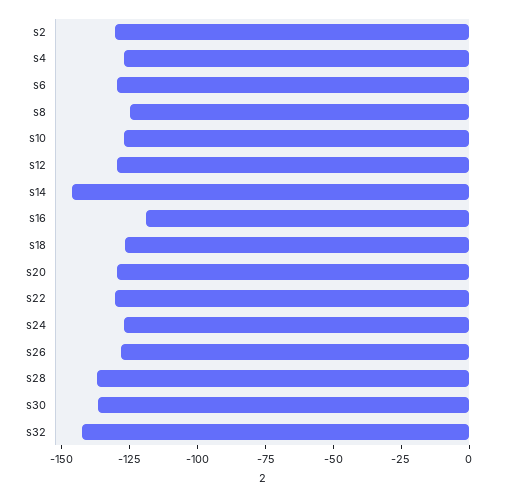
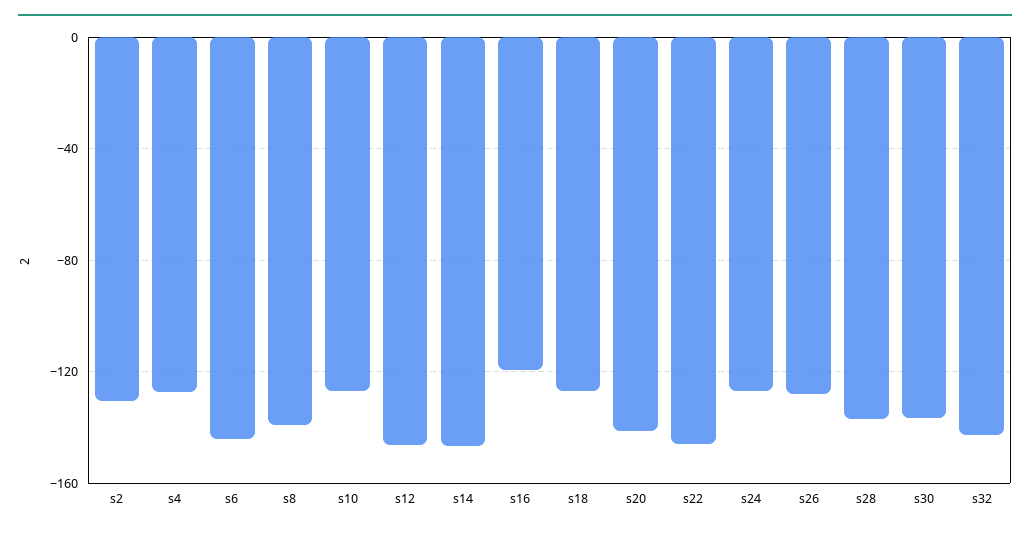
s6: -130 -> -145
s8: -125 -> -140
s12: -130 -> -145
s20: -130 -> -140
s22: -130 -> -145

